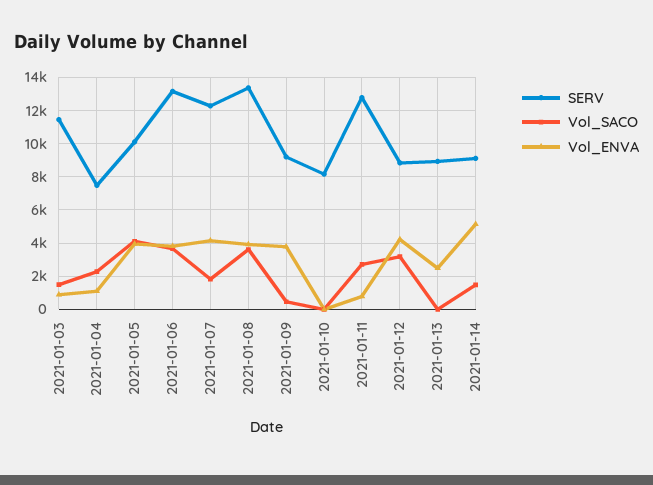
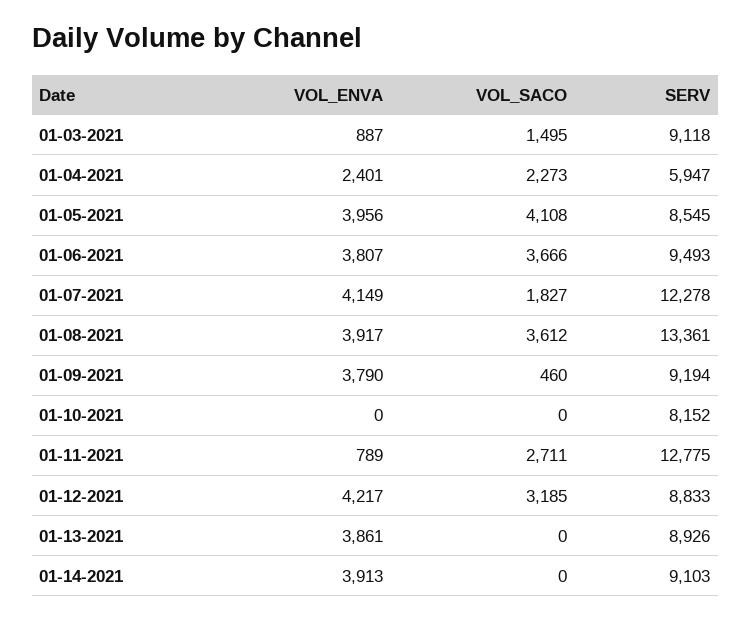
SERV, 2021-01-03: 11500 -> 9118
SERV, 2021-01-04: 7500 -> 5947
Vol_ENVA, 2021-01-04: 1000 -> 2401
SERV, 2021-01-05: 10000 -> 8545
SERV, 2021-01-06: 13000 -> 9493
Vol_ENVA, 2021-01-13: 2500 -> 3861
Vol_SACO, 2021-01-14: 1500 -> 0
Vol_ENVA, 2021-01-14: 5000 -> 3913

